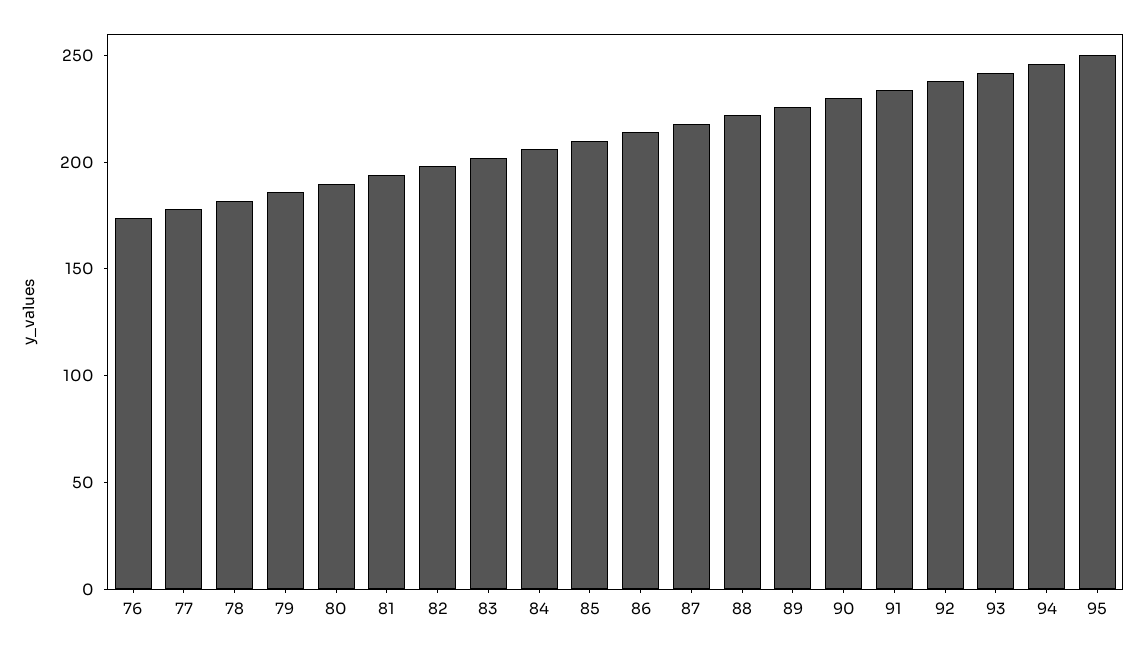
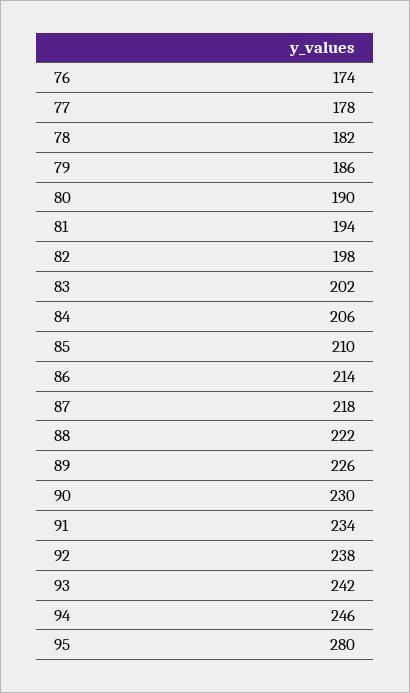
95: 250 -> 280

